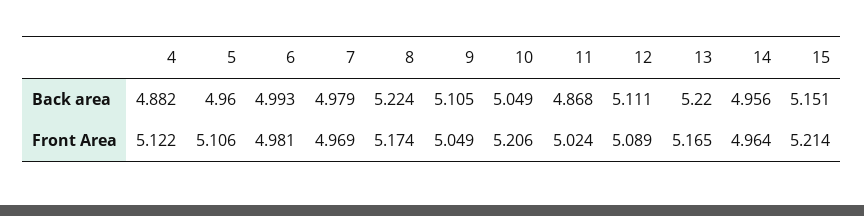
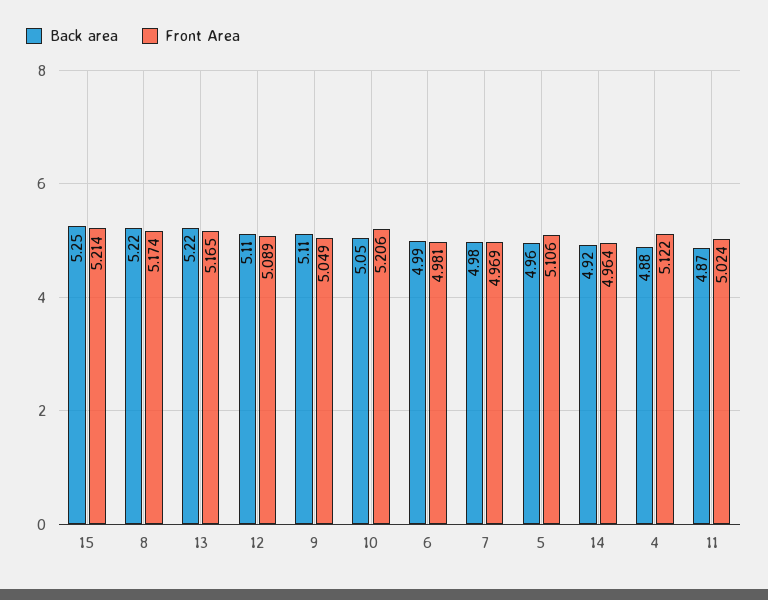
Back area, 14: 4.956 -> 4.92
Back area, 15: 5.151 -> 5.25

